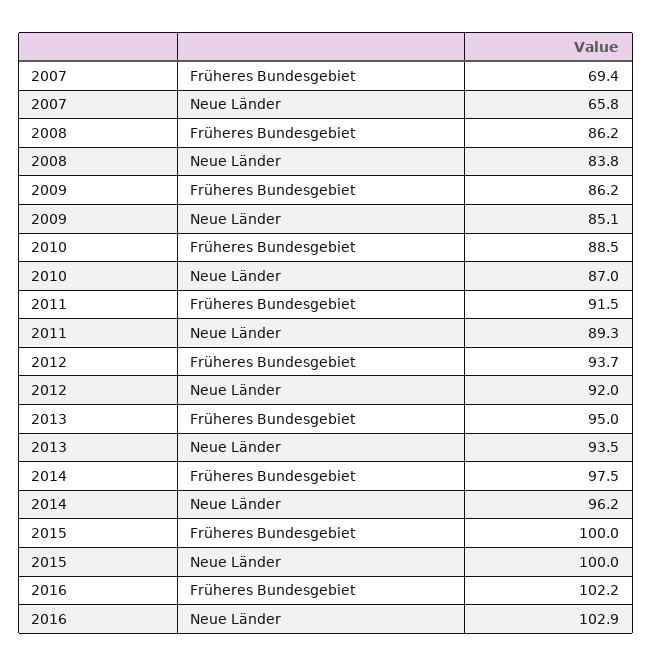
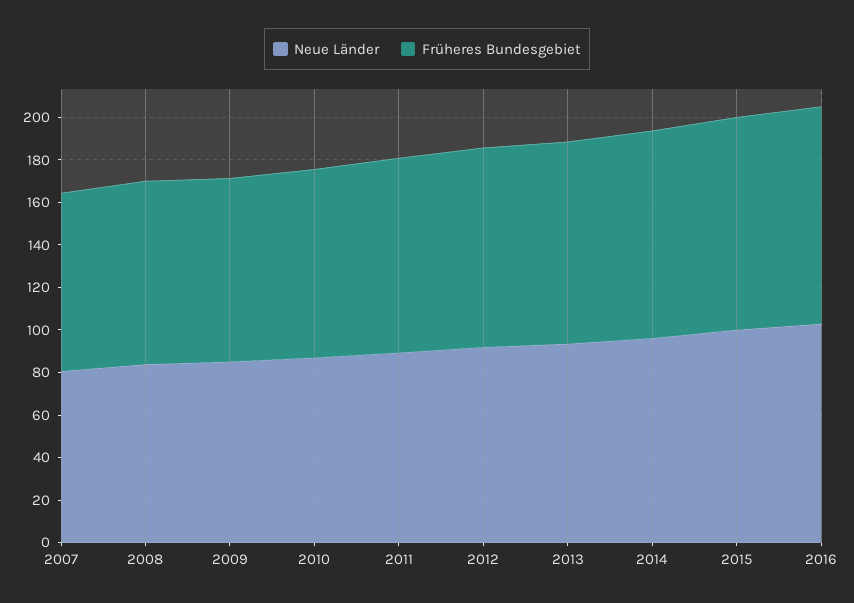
Früheres Bundesgebiet, 2007: 69.4 -> 85
Neue Länder, 2007: 65.8 -> 80

